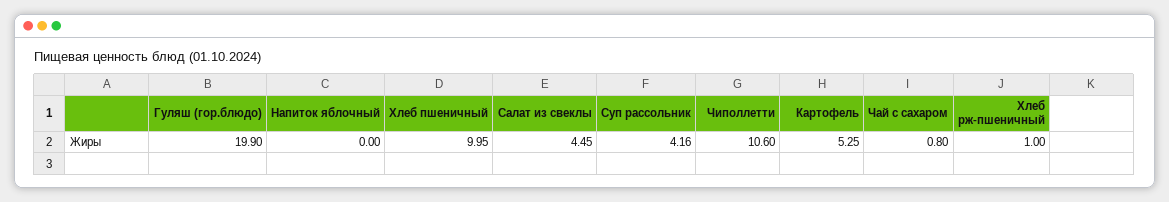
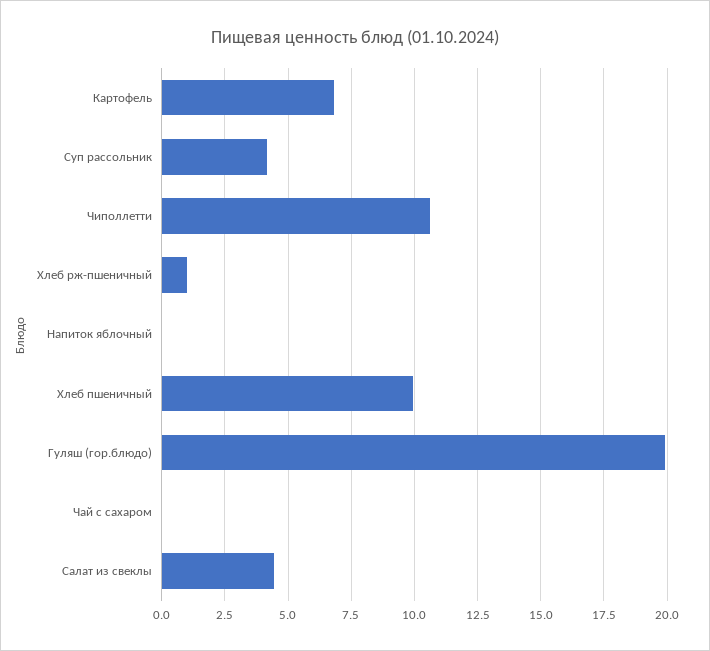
Картофель: 5.25 -> 6.75
Чай с сахаром: 0.8 -> 0

